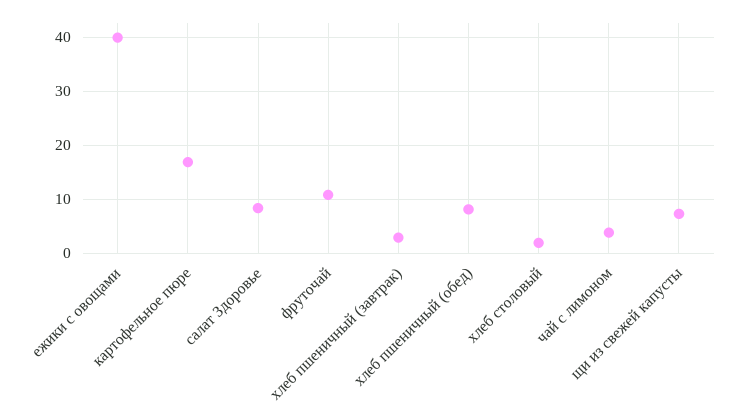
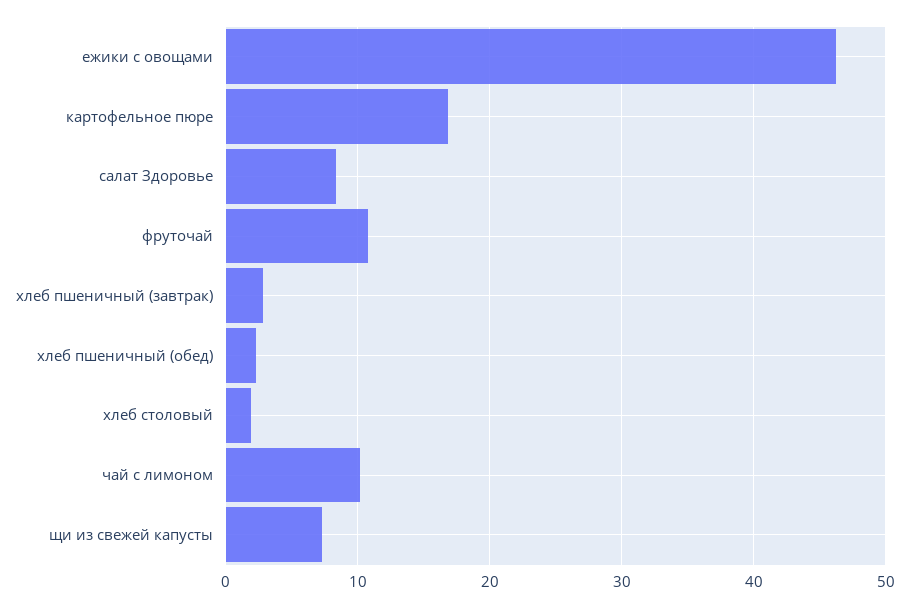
ежики с овощами: 40 -> 46
хлеб пшеничный (обед): 8 -> 2
чай с лимоном: 4 -> 10

